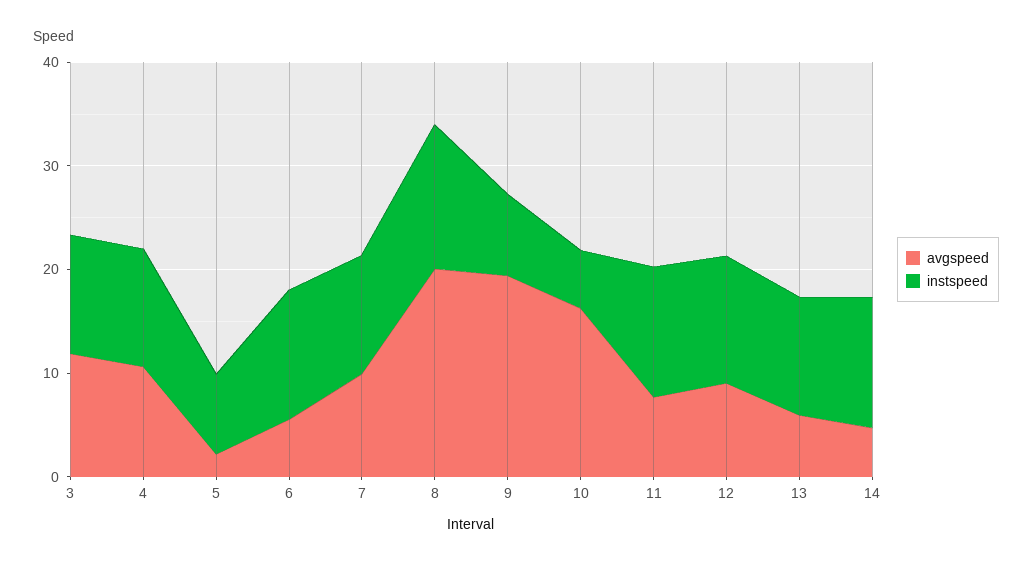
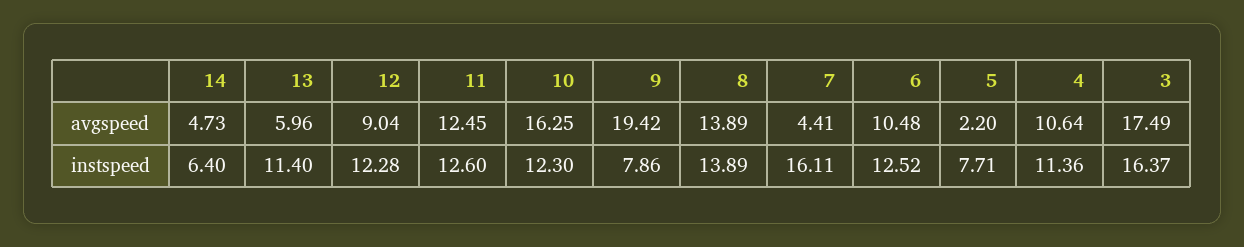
avgspeed, 3: 12 -> 17.49
instspeed, 3: 12 -> 16.37
avgspeed, 6: 6 -> 10.48
avgspeed, 7: 10 -> 4.41
instspeed, 7: 12 -> 16.11
avgspeed, 8: 20 -> 13.89
instspeed, 10: 6 -> 12.3
avgspeed, 11: 8 -> 12.45
instspeed, 14: 12 -> 6.4

